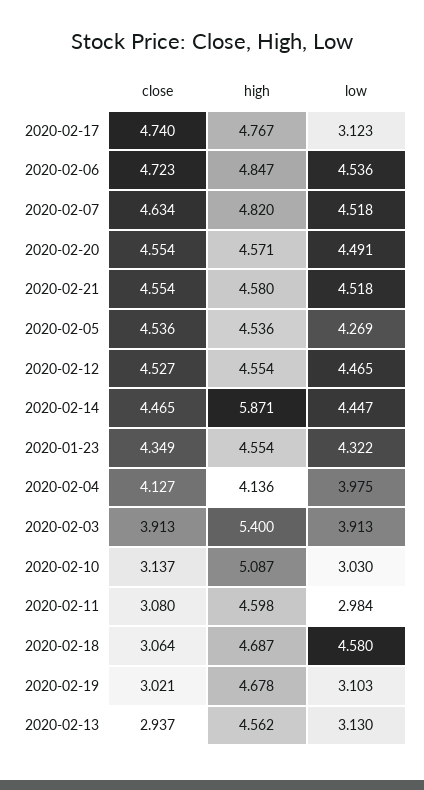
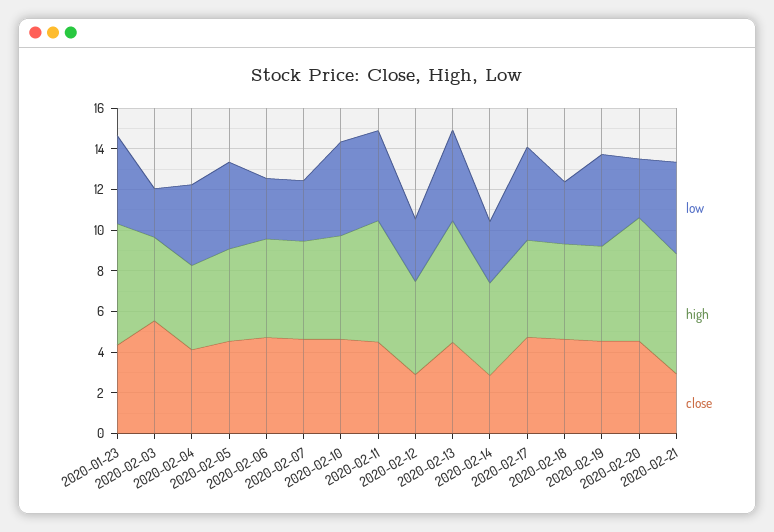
low, 2020-02-17: 3.123 -> 4.5
low, 2020-02-06: 4.536 -> 3
low, 2020-02-07: 4.518 -> 3
high, 2020-02-20: 4.571 -> 6
low, 2020-02-20: 4.491 -> 3
close, 2020-02-21: 4.554 -> 3
high, 2020-02-21: 4.58 -> 6
close, 2020-02-12: 4.527 -> 3
low, 2020-02-12: 4.465 -> 3
close, 2020-02-14: 4.465 -> 3
high, 2020-02-14: 5.871 -> 4.5
low, 2020-02-14: 4.447 -> 3
high, 2020-01-23: 4.554 -> 6
close, 2020-02-03: 3.913 -> 5.5
high, 2020-02-03: 5.4 -> 4
low, 2020-02-03: 3.913 -> 2.5
close, 2020-02-10: 3.137 -> 4.5
low, 2020-02-10: 3.03 -> 4.5
close, 2020-02-11: 3.08 -> 4.5
high, 2020-02-11: 4.598 -> 6
low, 2020-02-11: 2.984 -> 4.5
close, 2020-02-18: 3.064 -> 4.5
low, 2020-02-18: 4.58 -> 3
close, 2020-02-19: 3.021 -> 4.5
low, 2020-02-19: 3.103 -> 4.5
close, 2020-02-13: 2.937 -> 4.5
high, 2020-02-13: 4.562 -> 6
low, 2020-02-13: 3.13 -> 4.5

